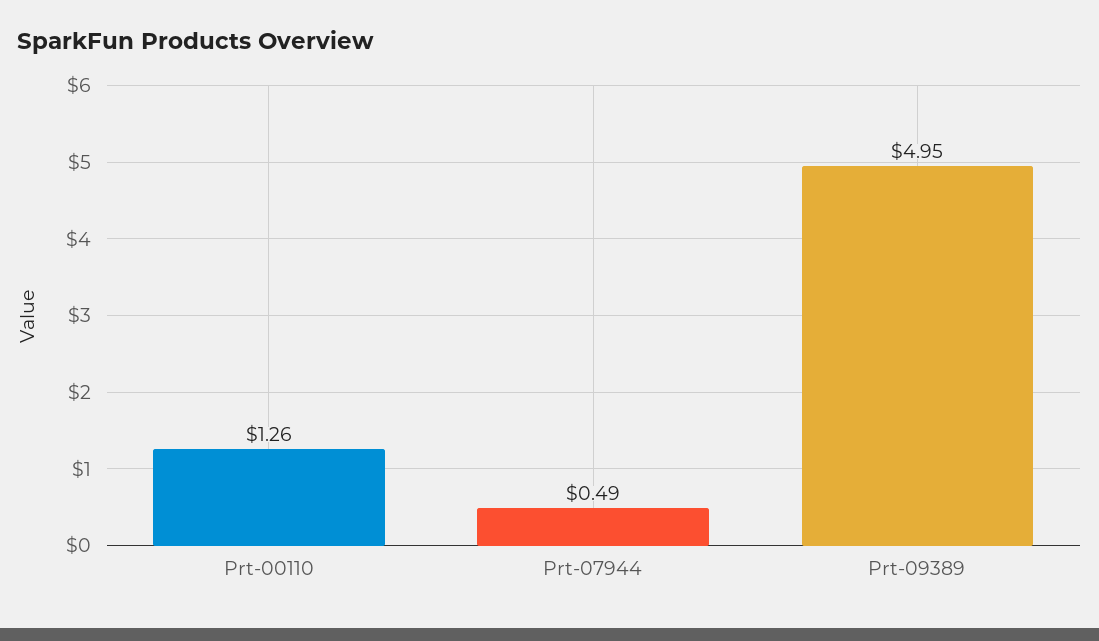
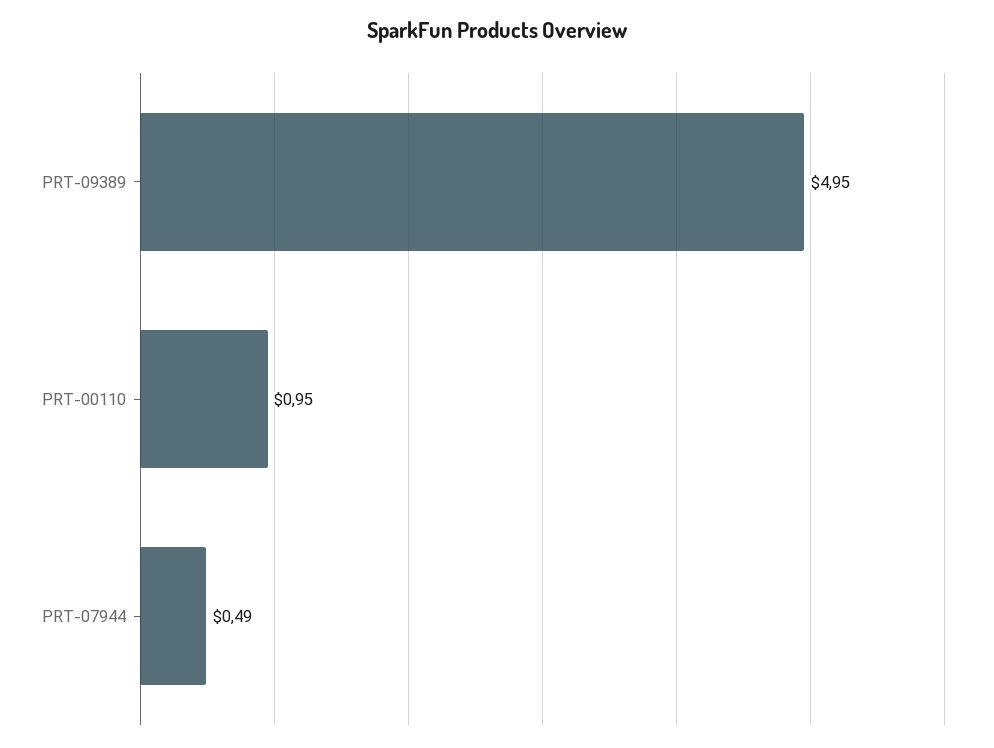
Prt-00110: 1.26 -> 0.95

